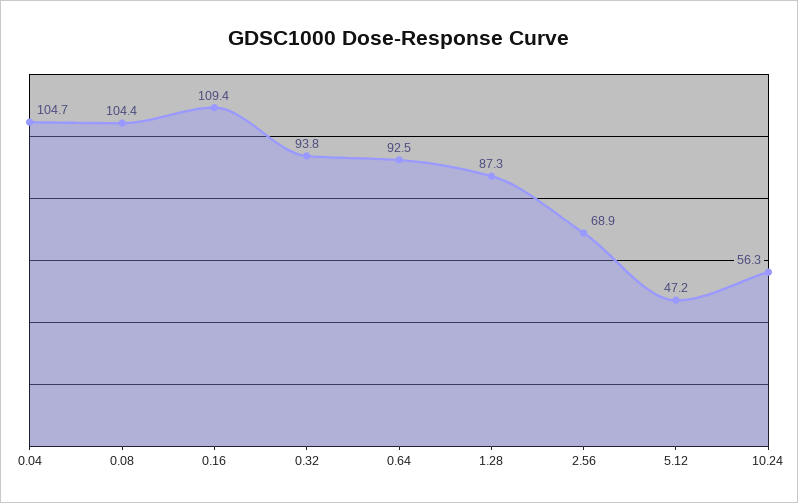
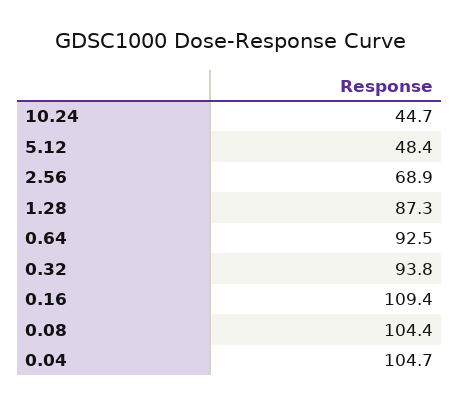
5.12: 47.2 -> 48.4
10.24: 56.3 -> 44.7

